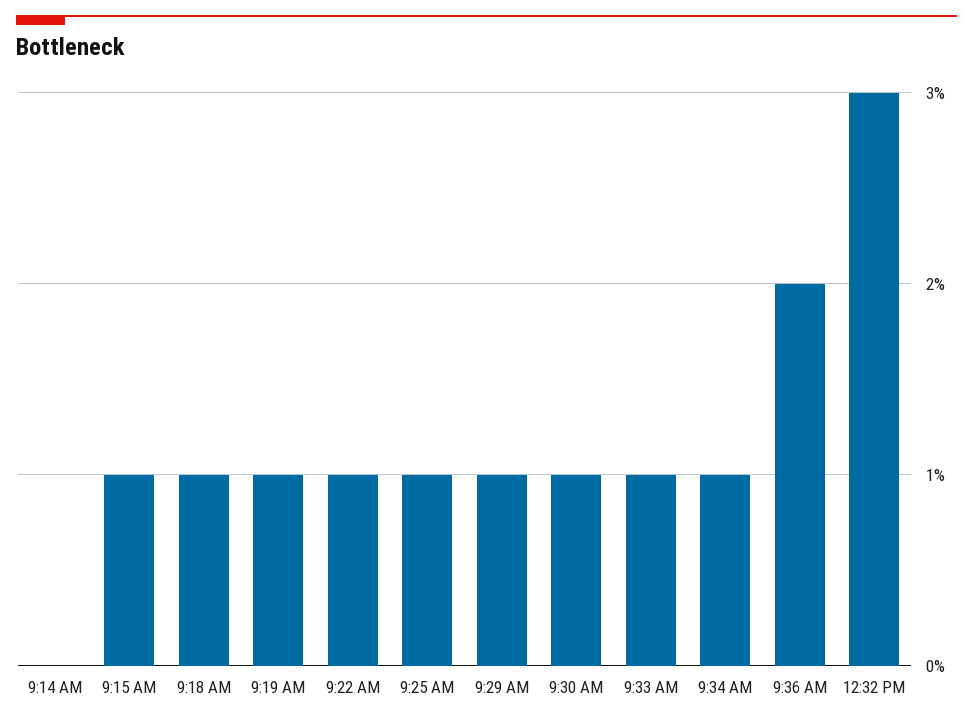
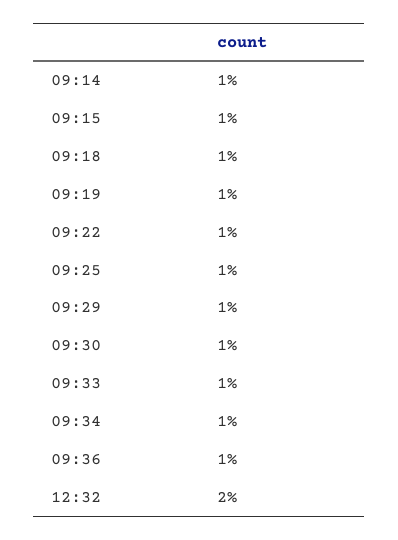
9:14 AM: 0 -> 1
9:36 AM: 2 -> 1
12:32 PM: 3 -> 2

